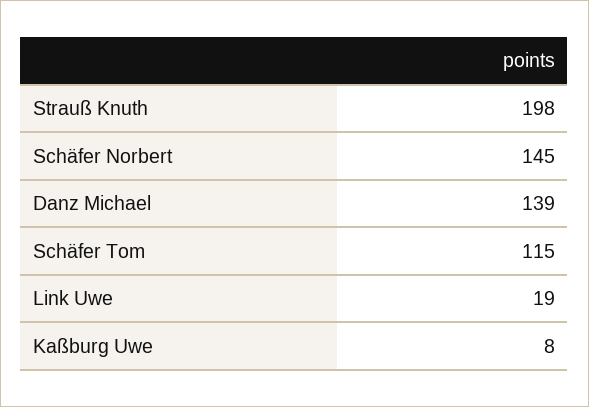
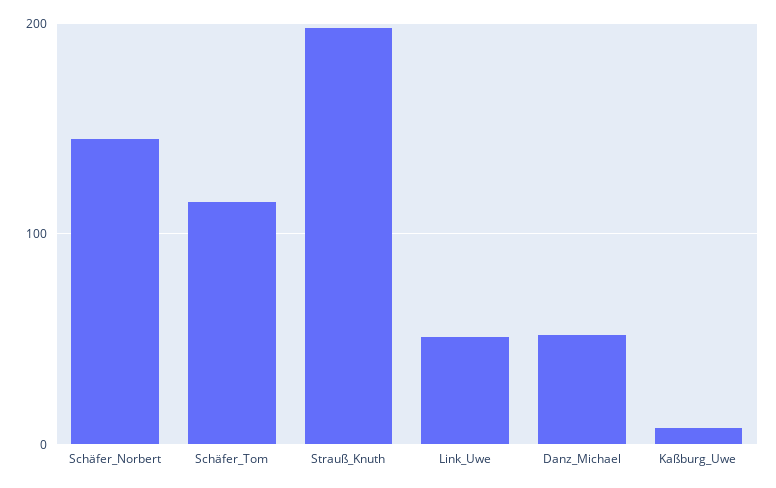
Danz Michael: 139 -> 50
Link Uwe: 19 -> 50

